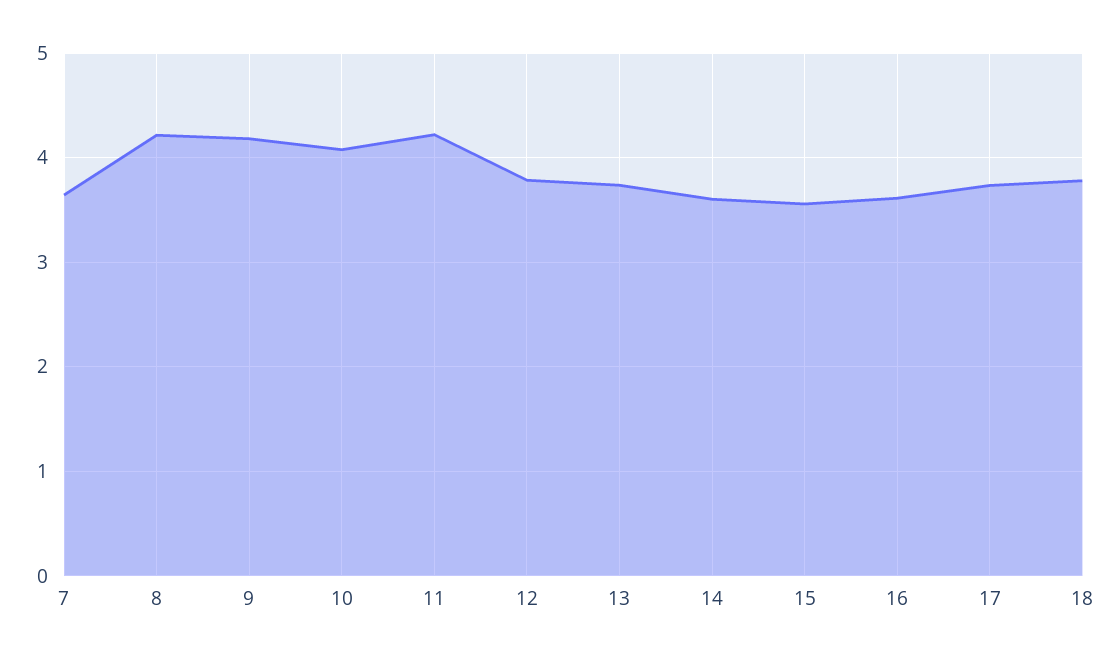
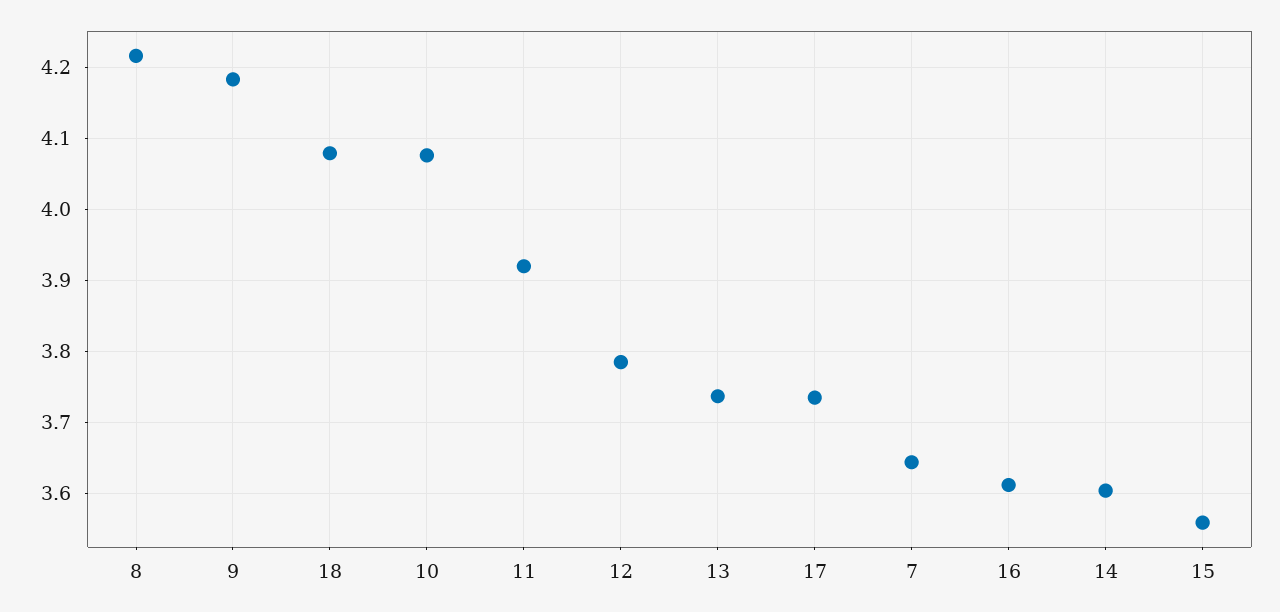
11: 4.2 -> 3.92
18: 3.8 -> 4.08

